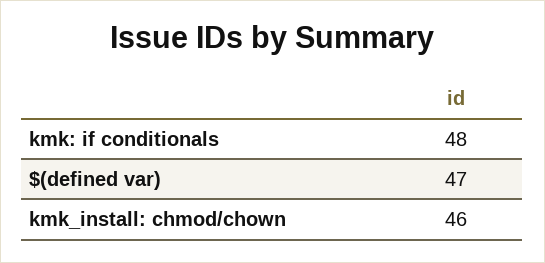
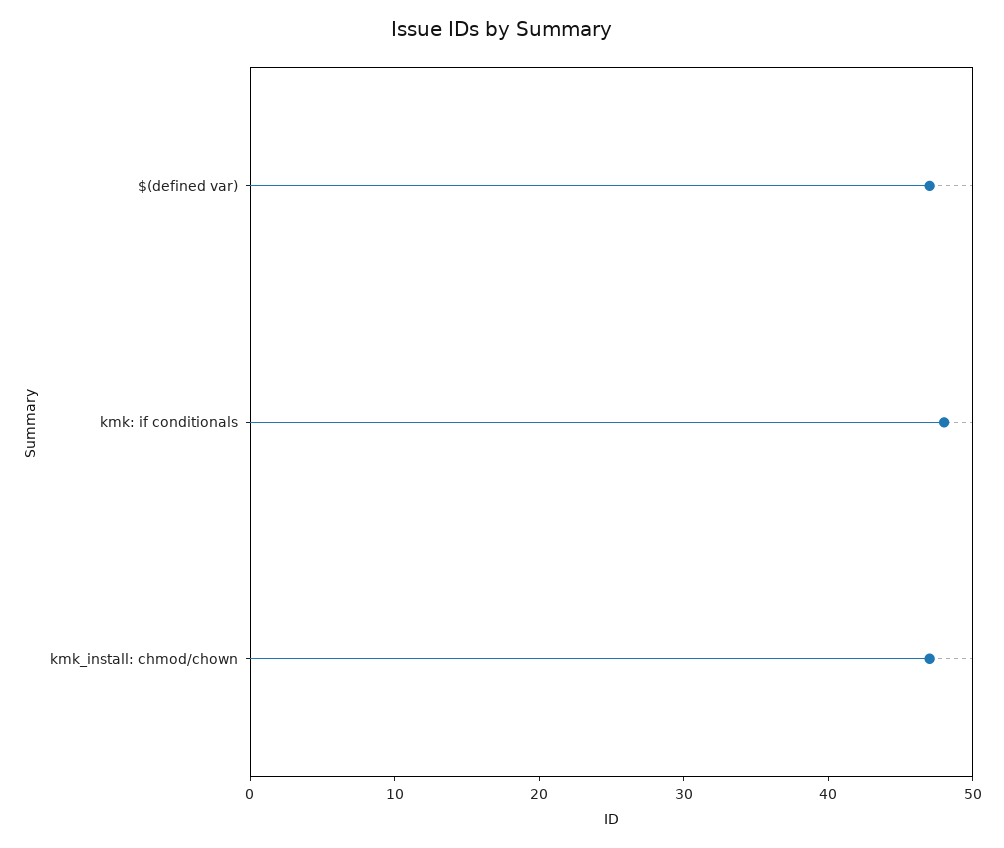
kmk_install: chmod/chown: 46 -> 47

